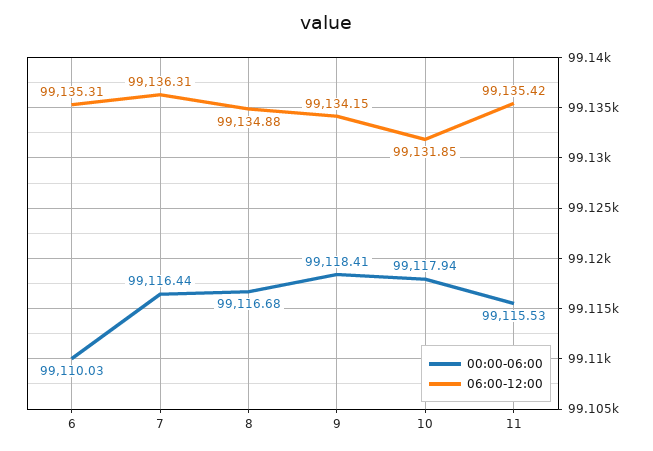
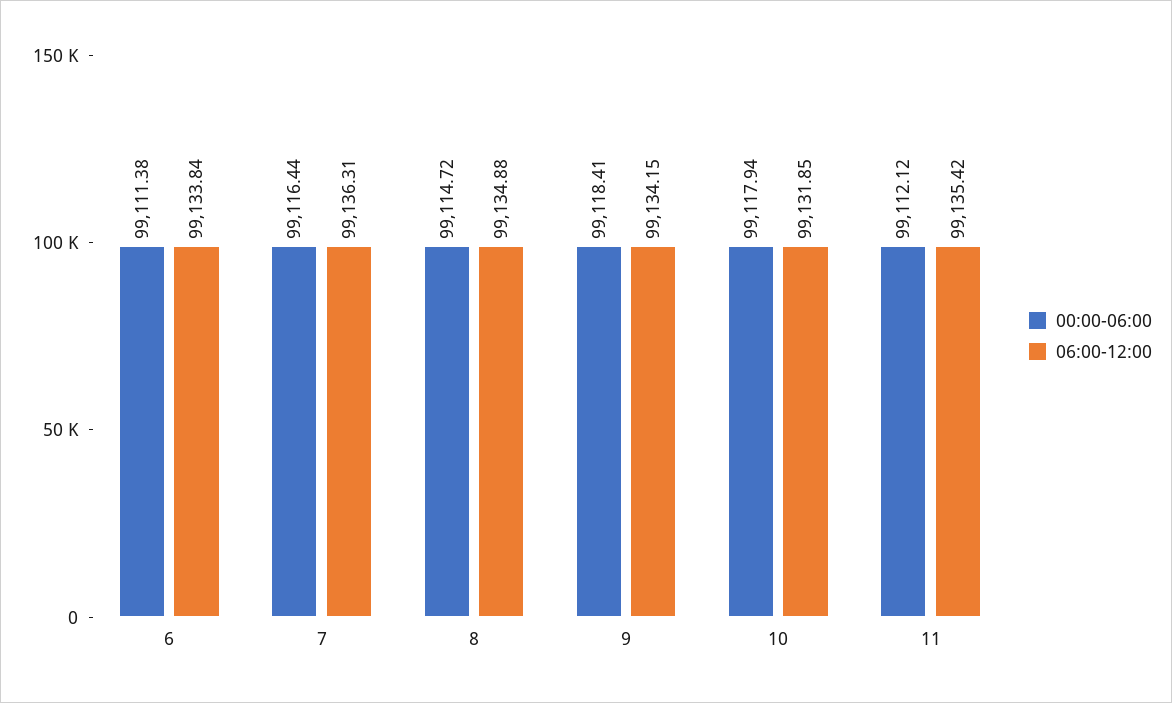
00:00-06:00, 6: 99110.03 -> 99111.38
06:00-12:00, 6: 99135.31 -> 99133.84
00:00-06:00, 8: 99116.68 -> 99114.72
00:00-06:00, 11: 99115.53 -> 99112.12

